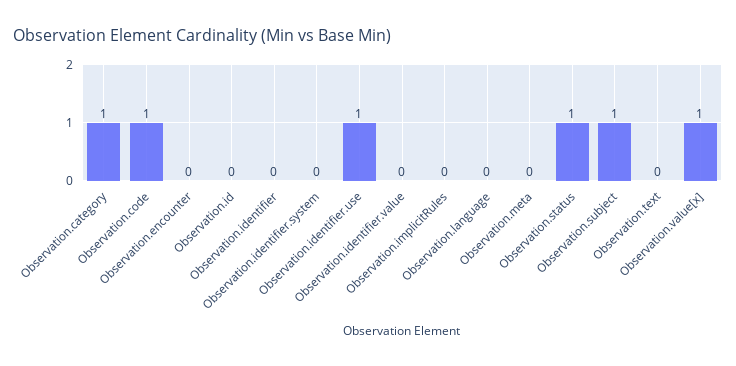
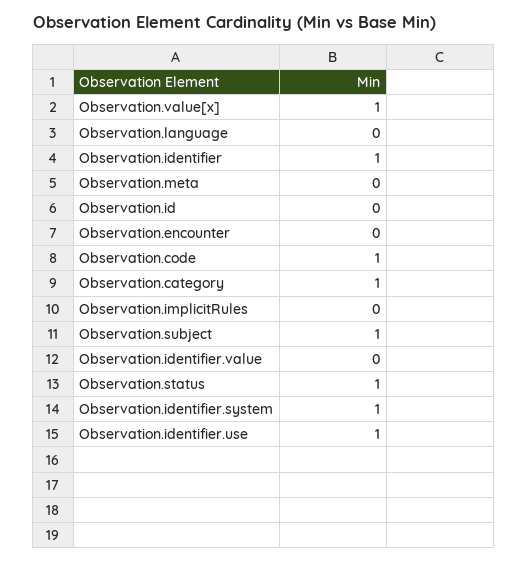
Observation.identifier: 0 -> 1
Observation.identifier.system: 0 -> 1
Observation.text: 0 -> none

